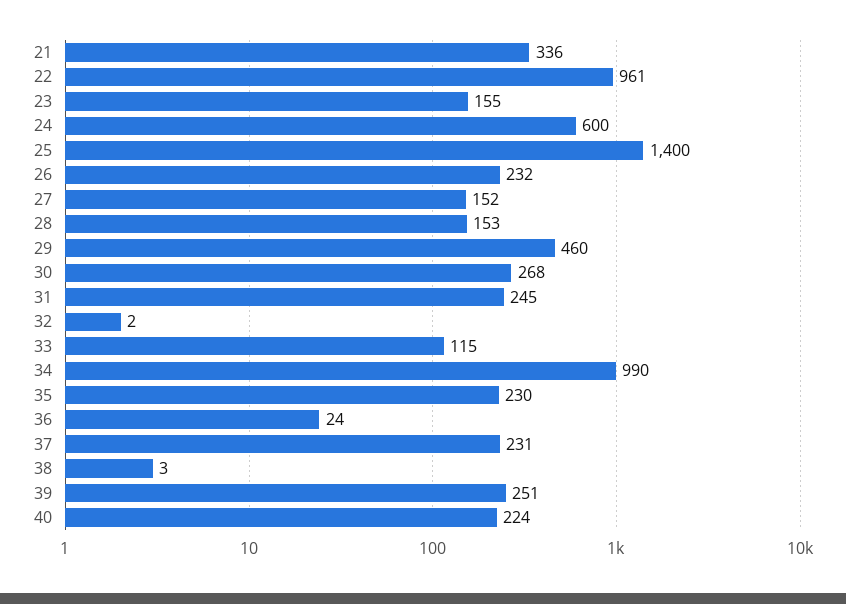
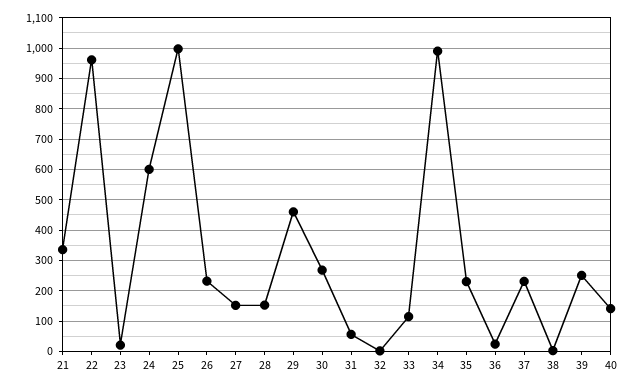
23: 155 -> 20
25: 1400 -> 1000
31: 245 -> 60
40: 224 -> 140

